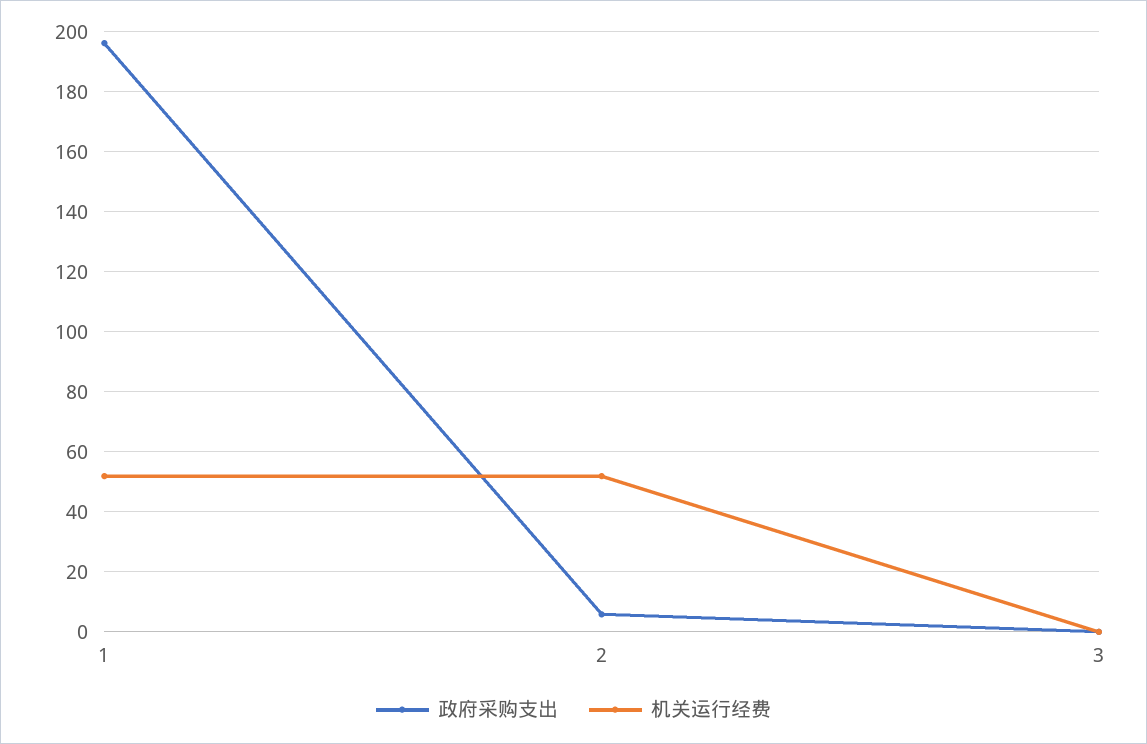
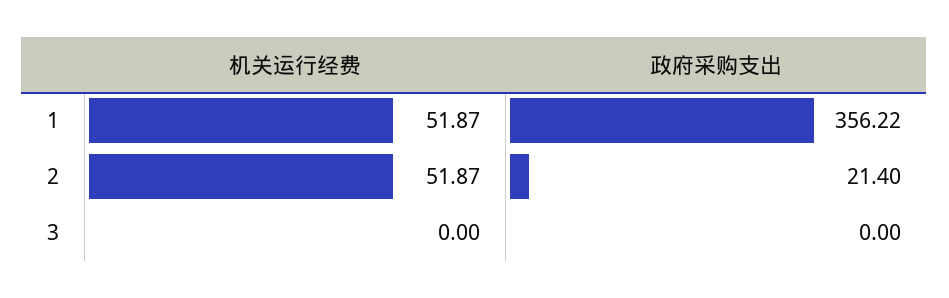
政府采购支出, 1: 196 -> 356.22
政府采购支出, 2: 6 -> 21.4

